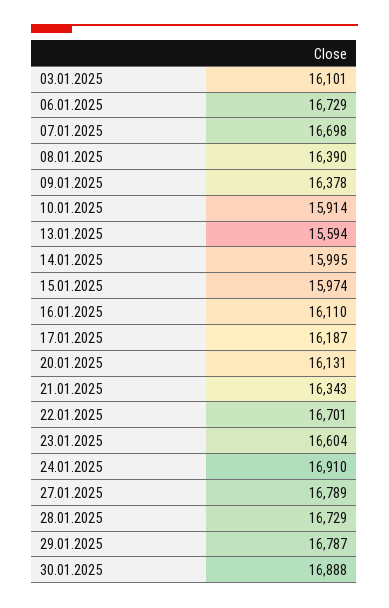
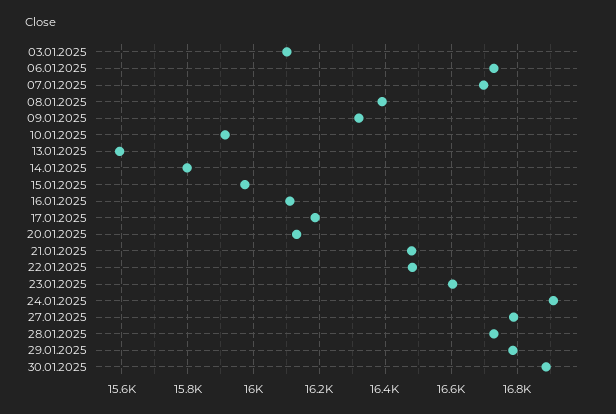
09.01.2025: 16378 -> 16320
14.01.2025: 15995 -> 15800
21.01.2025: 16343 -> 16480
22.01.2025: 16701 -> 16480

